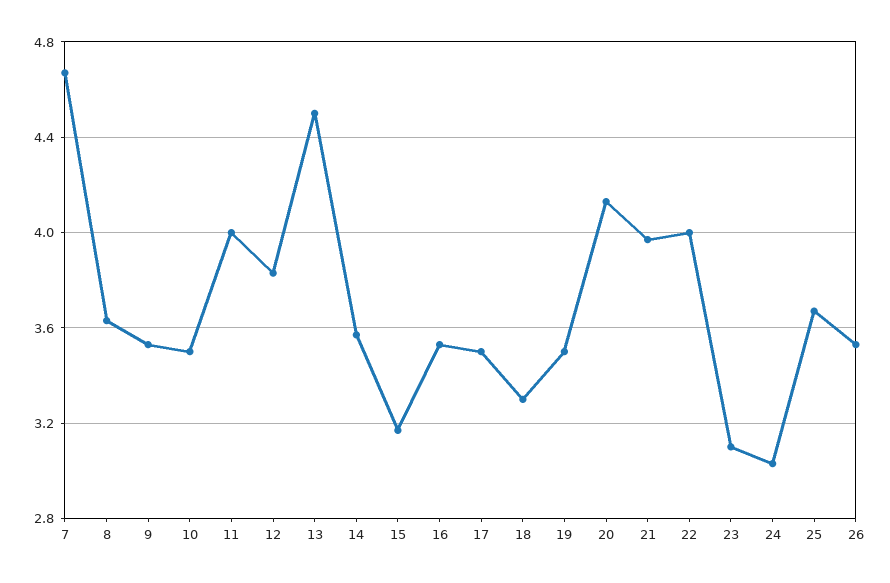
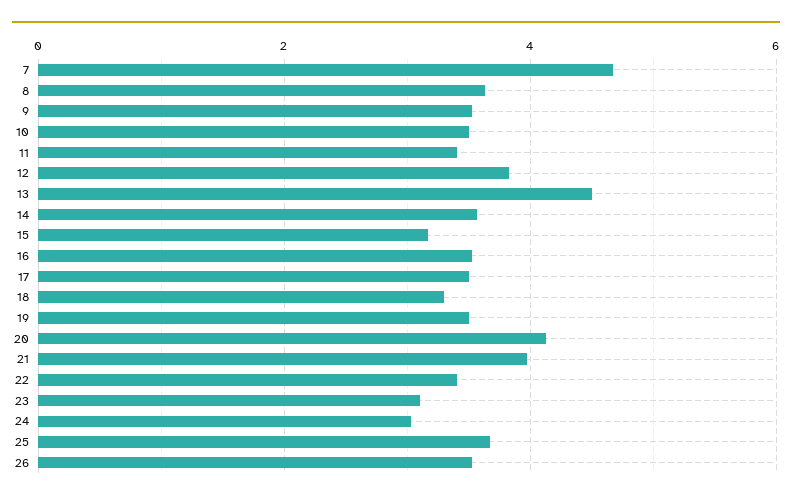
11: 4 -> 3.4
22: 4 -> 3.4

